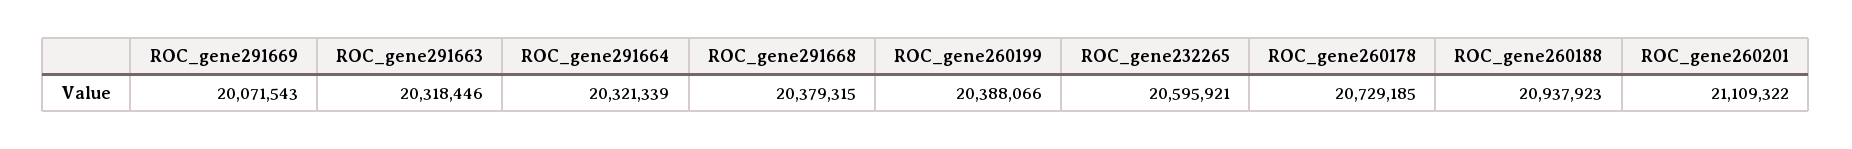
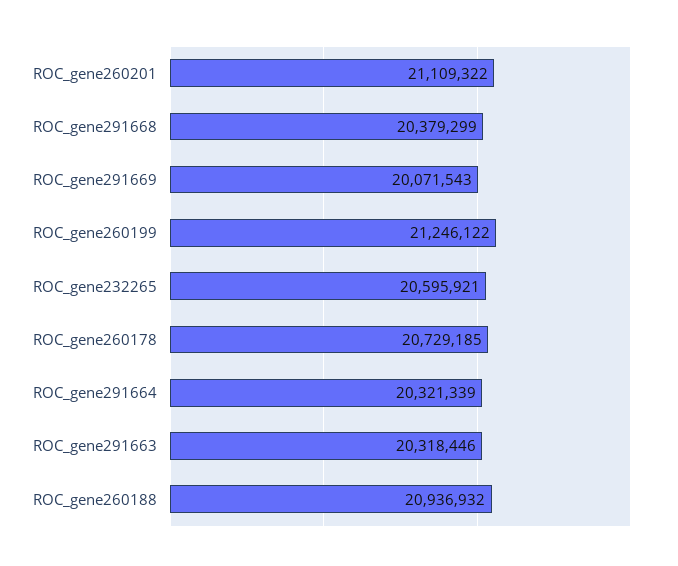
ROC_gene291668: 20379315 -> 20379299
ROC_gene260199: 20388066 -> 21246122
ROC_gene260188: 20937923 -> 20936932

